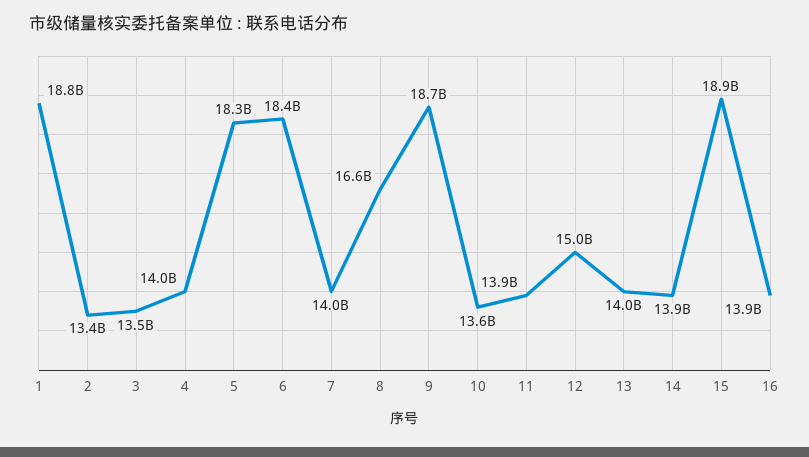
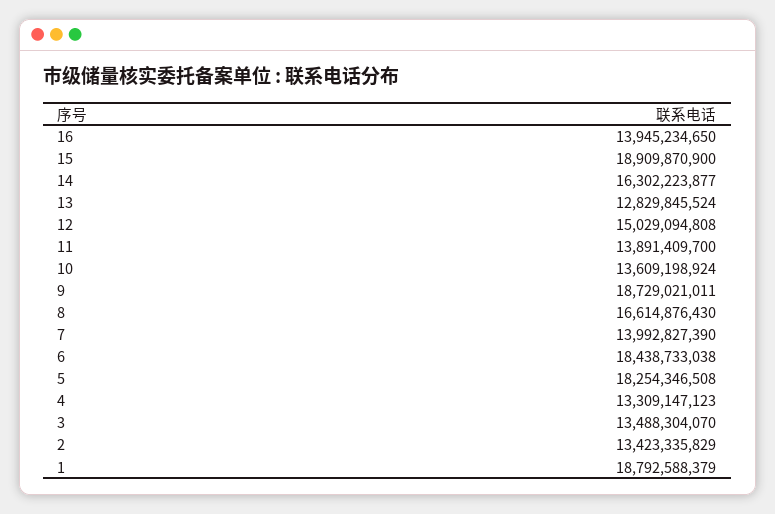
4: 14000000000 -> 13309147123
13: 14000000000 -> 12829845524
14: 13900000000 -> 16302223877

